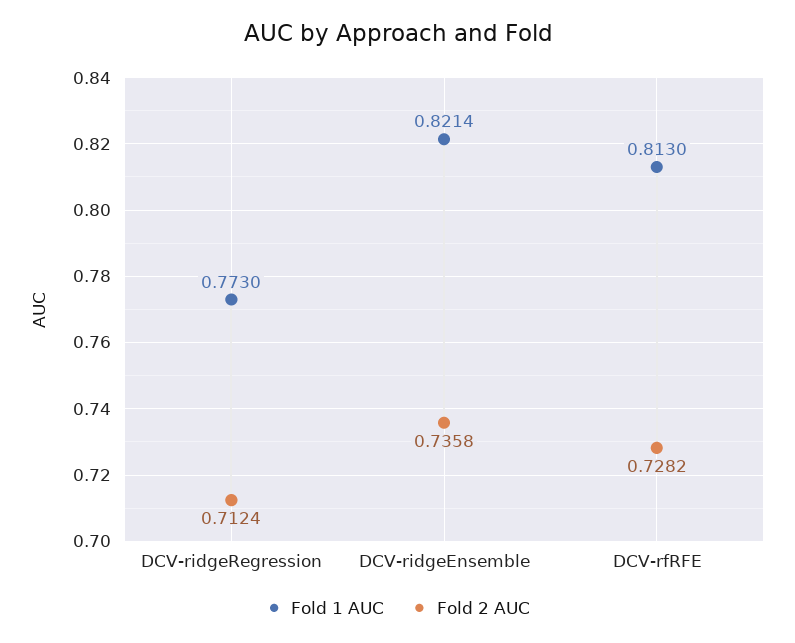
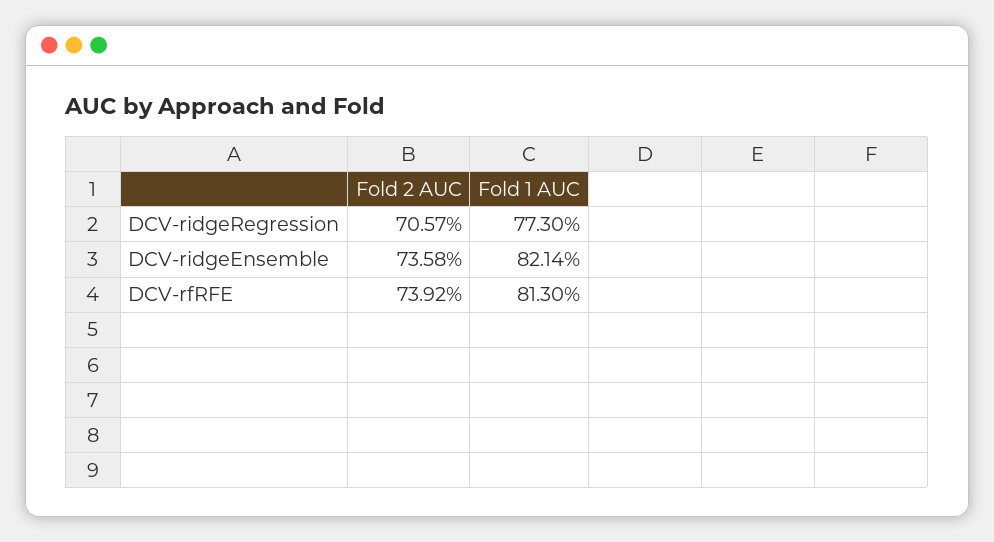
Fold 2 AUC, DCV-ridgeRegression: 0.7124 -> 0.7057
Fold 2 AUC, DCV-rfRFE: 0.7282 -> 0.7392

